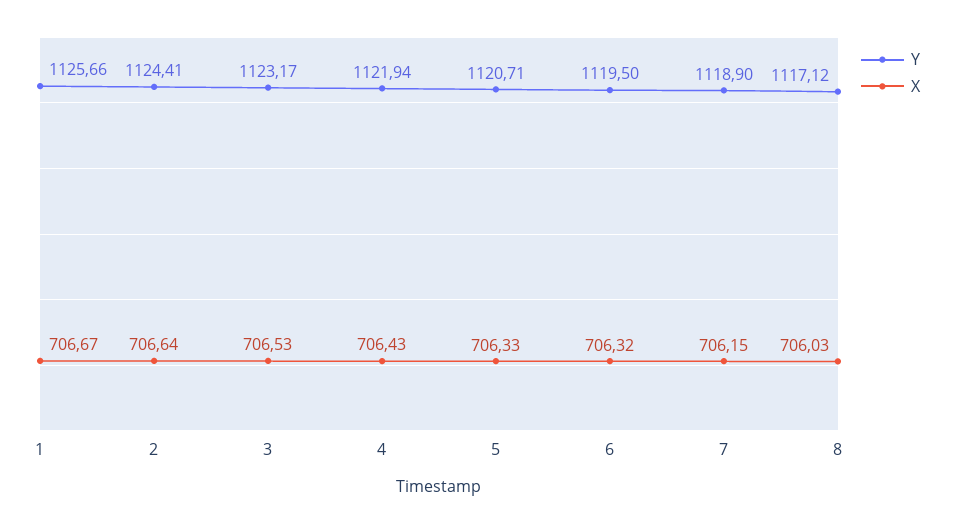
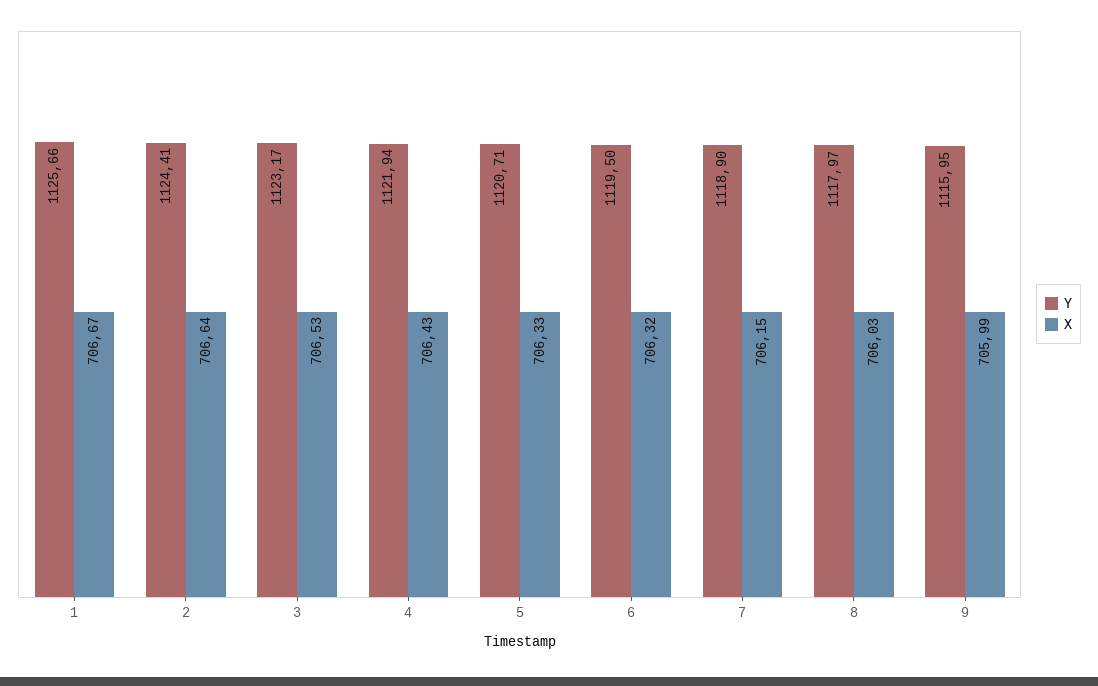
Y, 8: 1117.12 -> 1117.97
Y, 9: none -> 1115.95
X, 9: none -> 705.99

